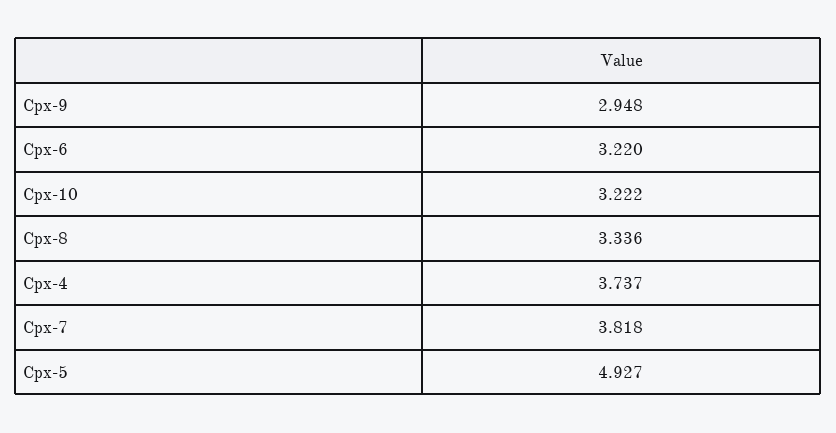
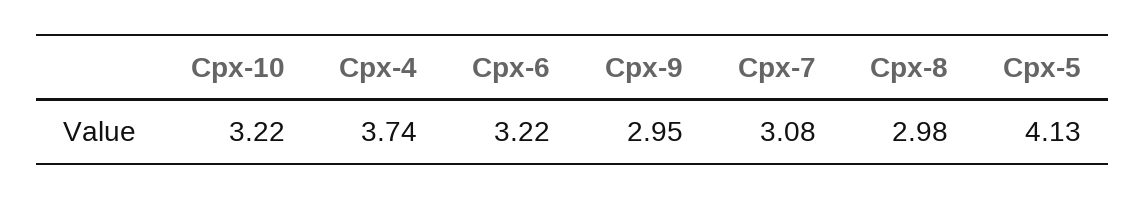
Cpx-8: 3.336 -> 2.98
Cpx-7: 3.818 -> 3.08
Cpx-5: 4.927 -> 4.13

